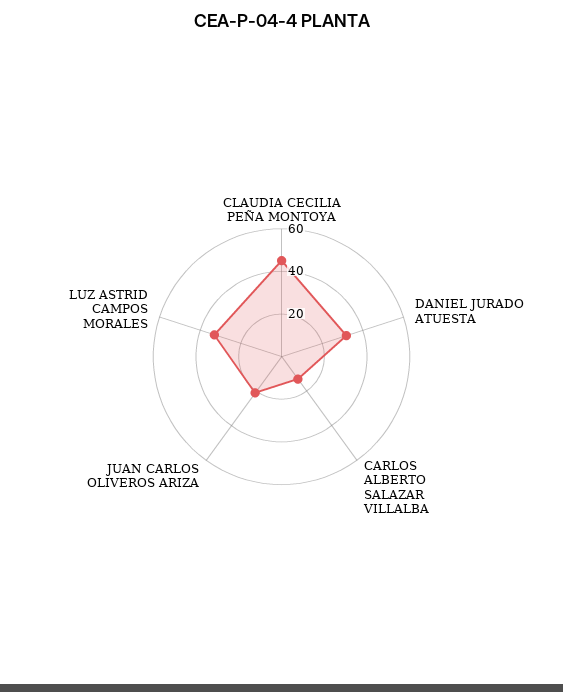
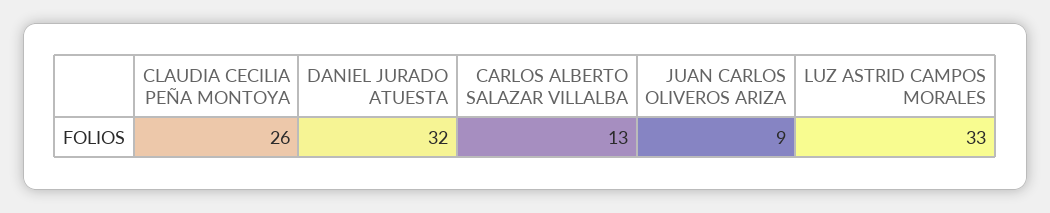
CLAUDIA CECILIA PEÑA MONTOYA: 45 -> 26
JUAN CARLOS OLIVEROS ARIZA: 20 -> 9

